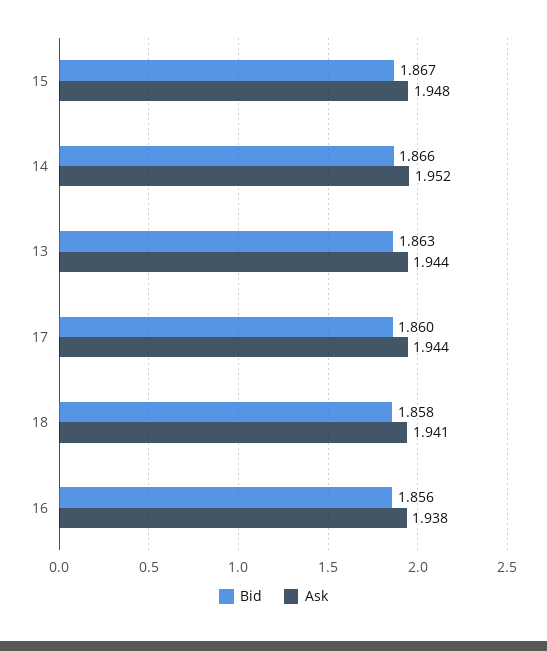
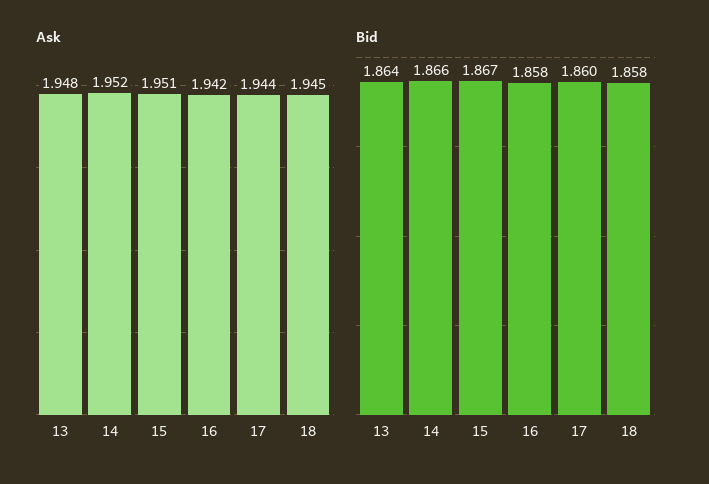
Ask, 15: 1.948 -> 1.951
Bid, 13: 1.863 -> 1.864
Ask, 13: 1.944 -> 1.948
Ask, 18: 1.941 -> 1.945
Bid, 16: 1.856 -> 1.858
Ask, 16: 1.938 -> 1.942

